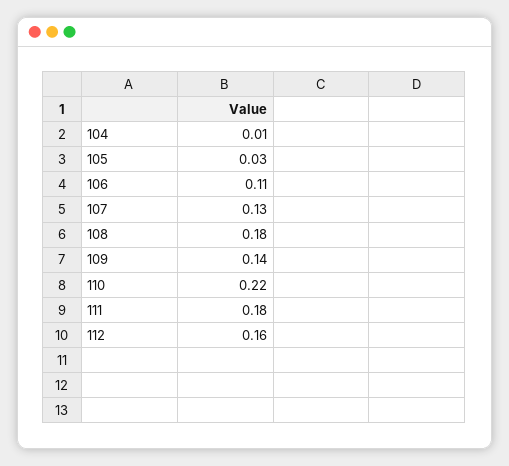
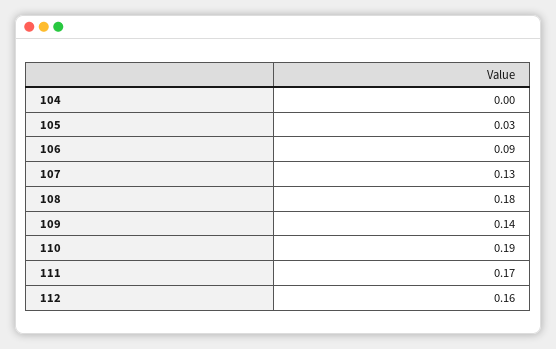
104: 0.01 -> 0
106: 0.11 -> 0.09
110: 0.22 -> 0.19
111: 0.18 -> 0.17

